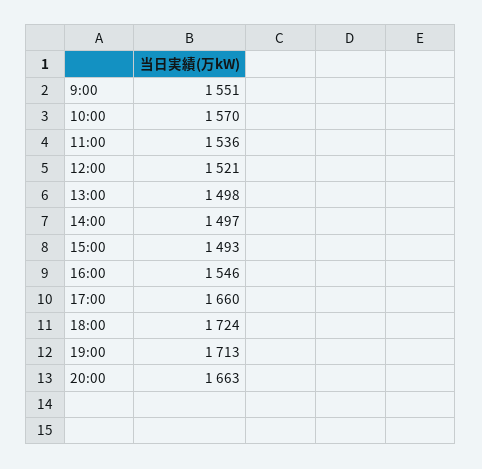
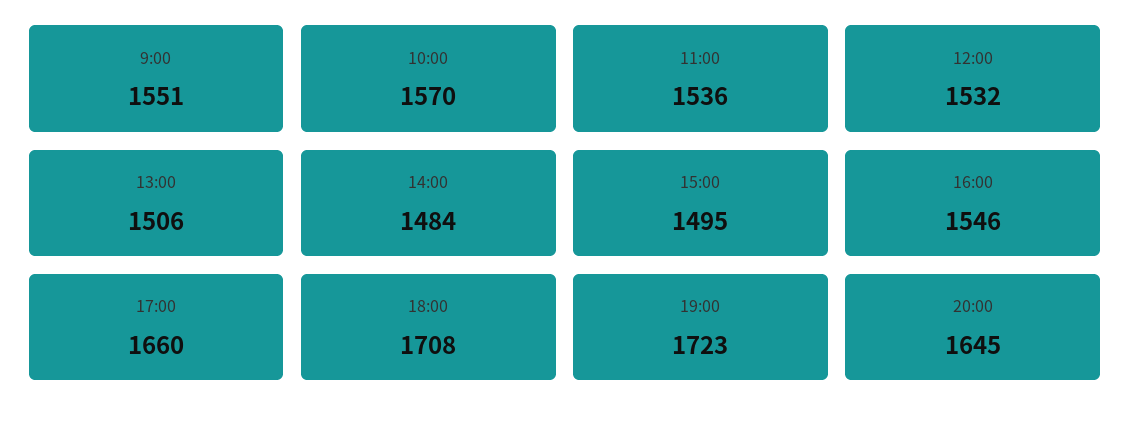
12:00: 1521 -> 1532
13:00: 1498 -> 1506
14:00: 1497 -> 1484
15:00: 1493 -> 1495
18:00: 1724 -> 1708
19:00: 1713 -> 1723
20:00: 1663 -> 1645

